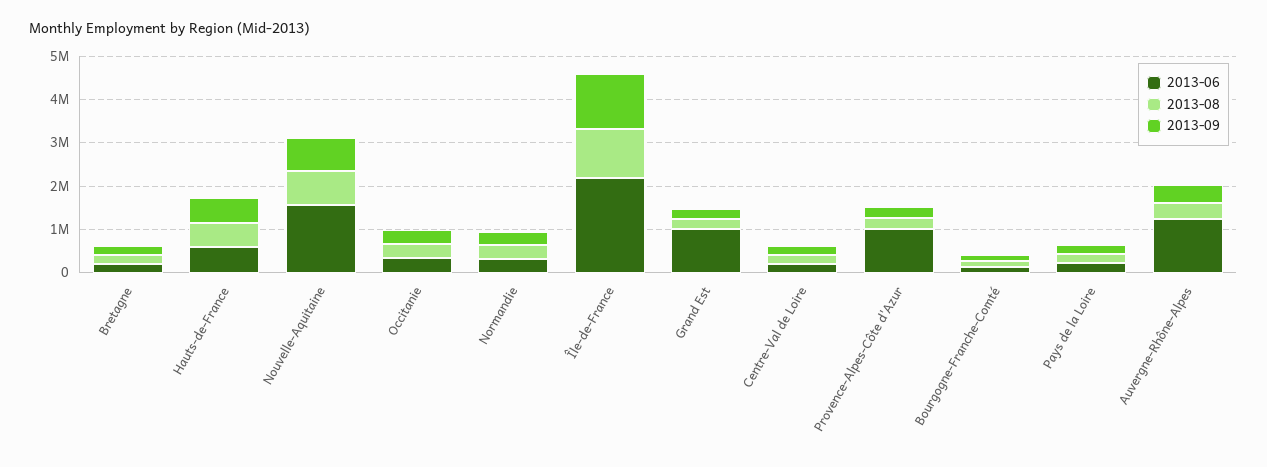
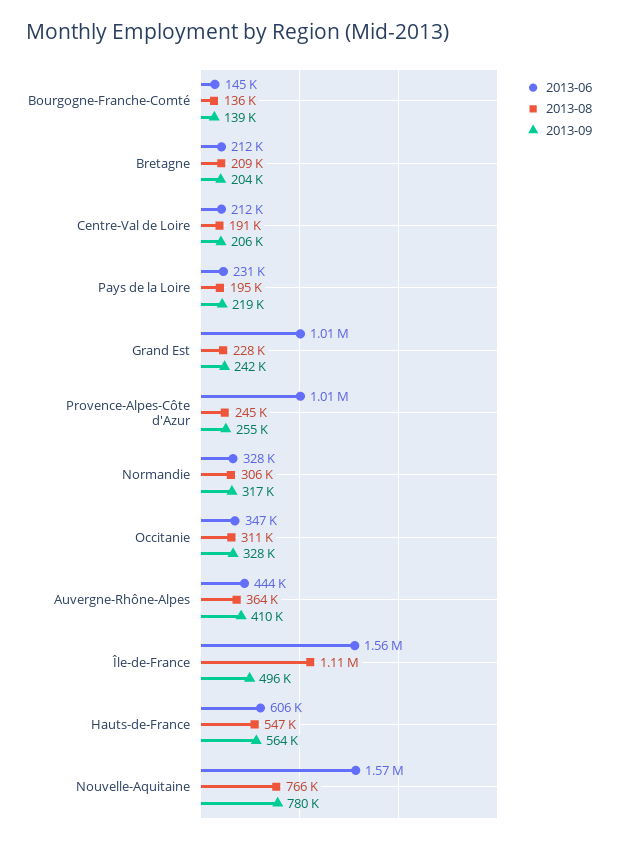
2013-06, Île-de-France: 2200000 -> 1560000
2013-09, Île-de-France: 1200000 -> 496000
2013-06, Auvergne-Rhône-Alpes: 1200000 -> 444000

